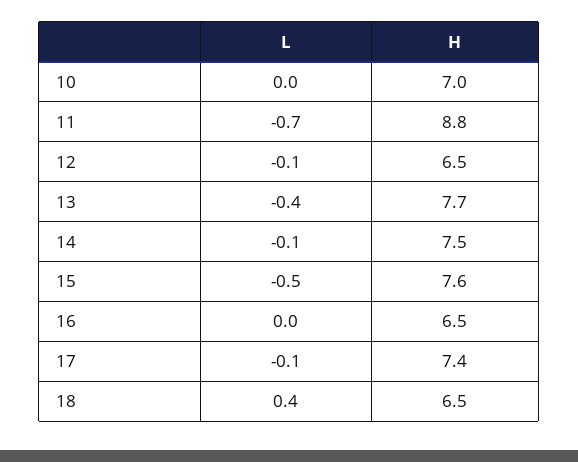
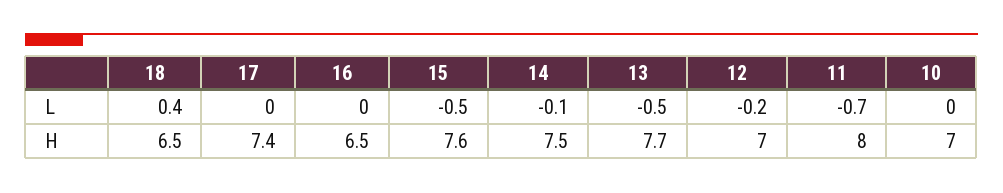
H, 11: 8.8 -> 8
L, 12: -0.1 -> -0.2
H, 12: 6.5 -> 7
L, 13: -0.4 -> -0.5
L, 17: -0.1 -> 0

